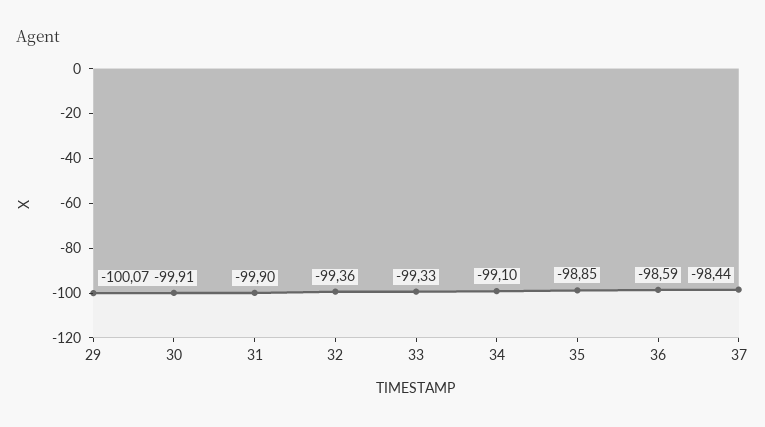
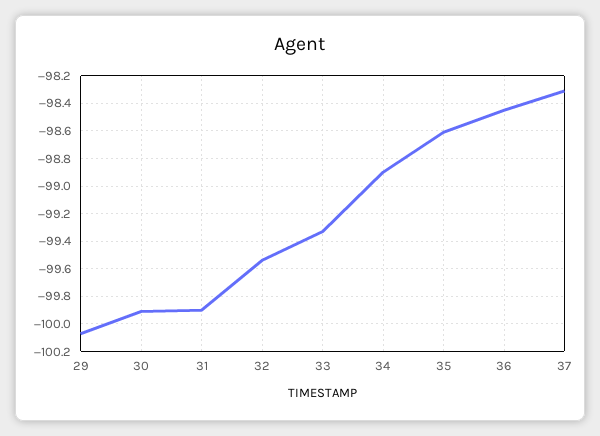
32: -99.36 -> -99.55
34: -99.1 -> -98.9
35: -98.85 -> -98.6
36: -98.59 -> -98.45
37: -98.44 -> -98.3

